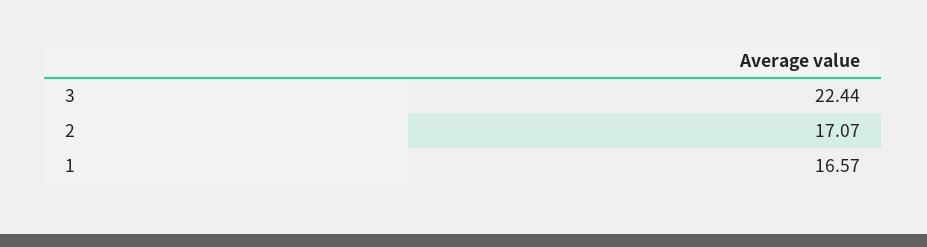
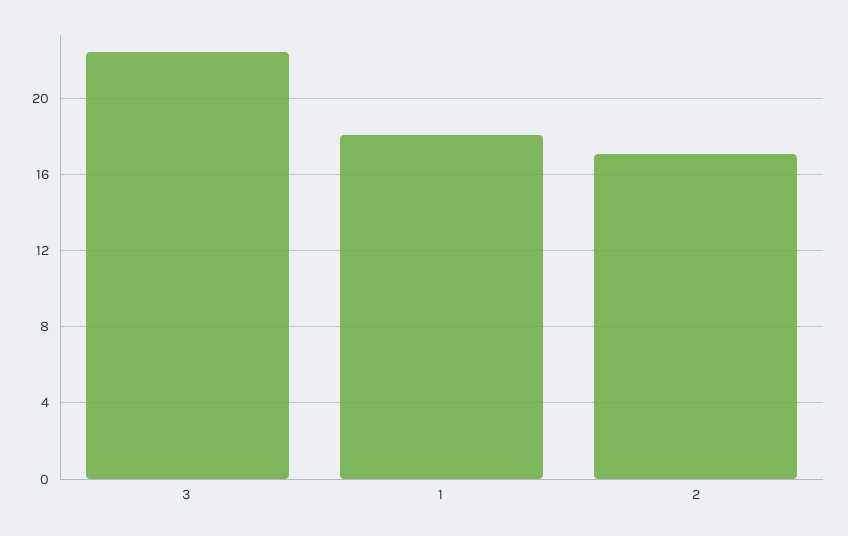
1: 16.57 -> 18

